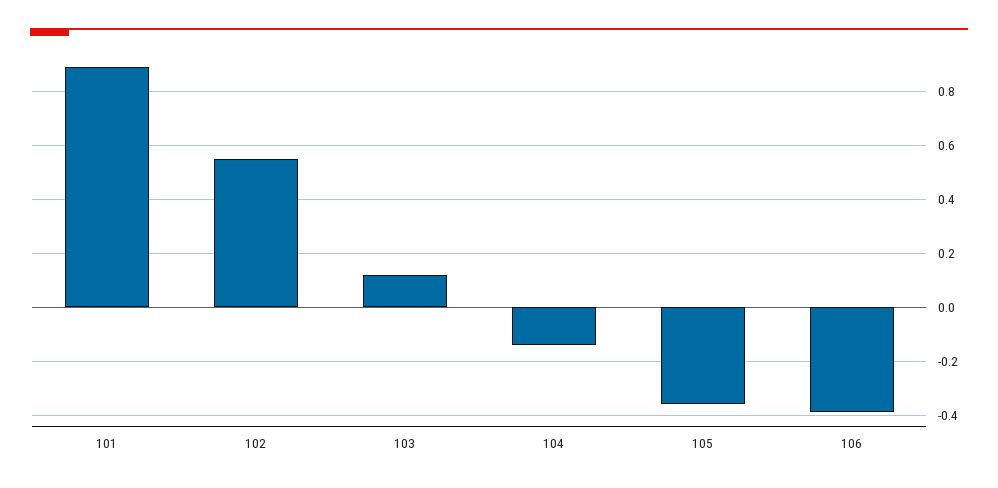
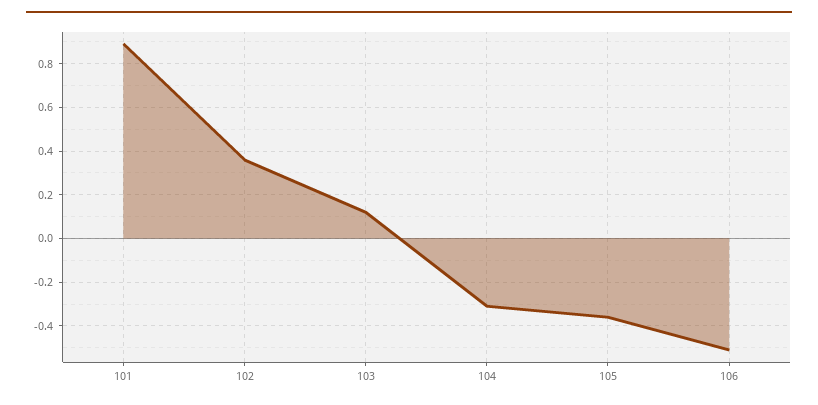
102: 0.55 -> 0.35
104: -0.15 -> -0.3
106: -0.4 -> -0.5

